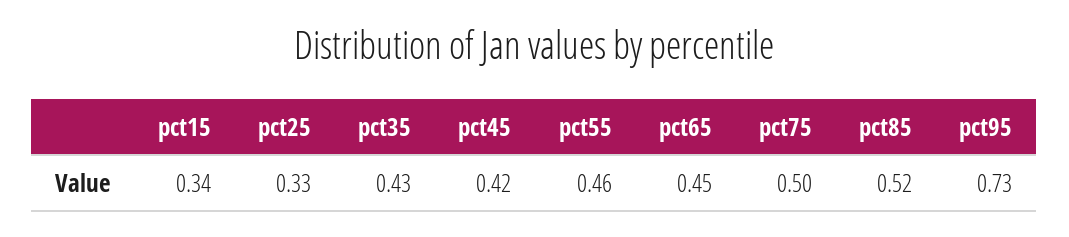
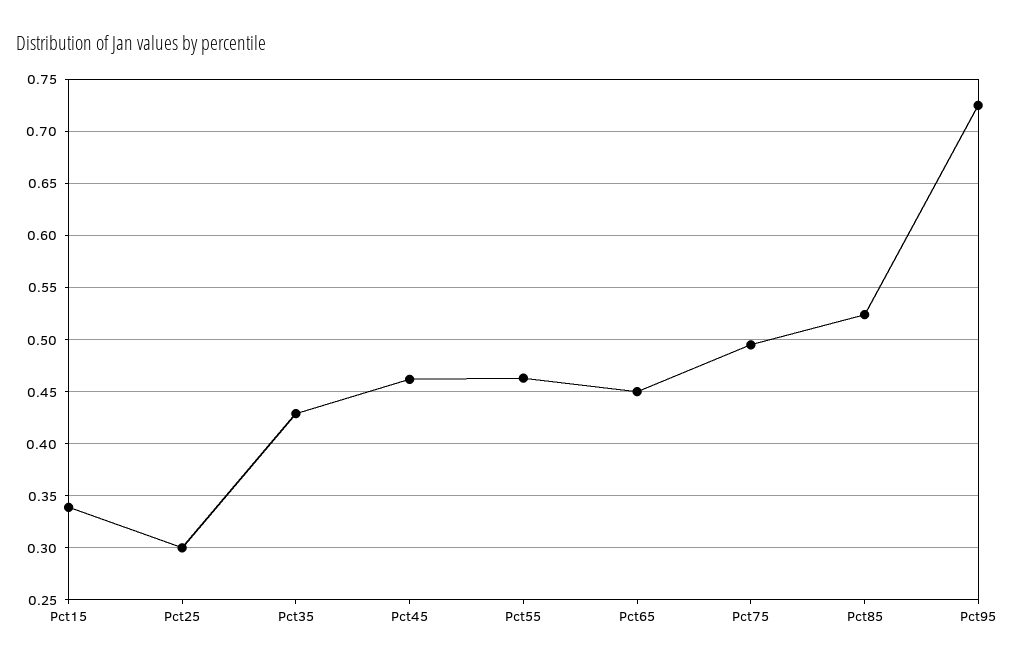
pct25: 0.33 -> 0.3
pct45: 0.42 -> 0.46

